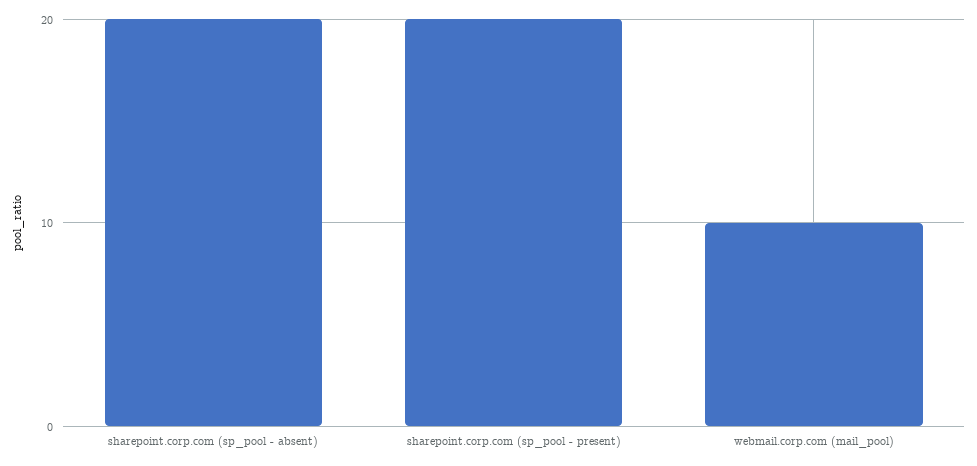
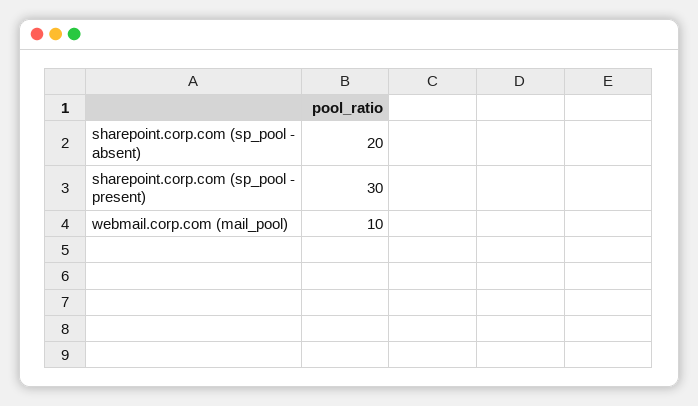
sharepoint.corp.com (sp_pool - present): 20 -> 30

